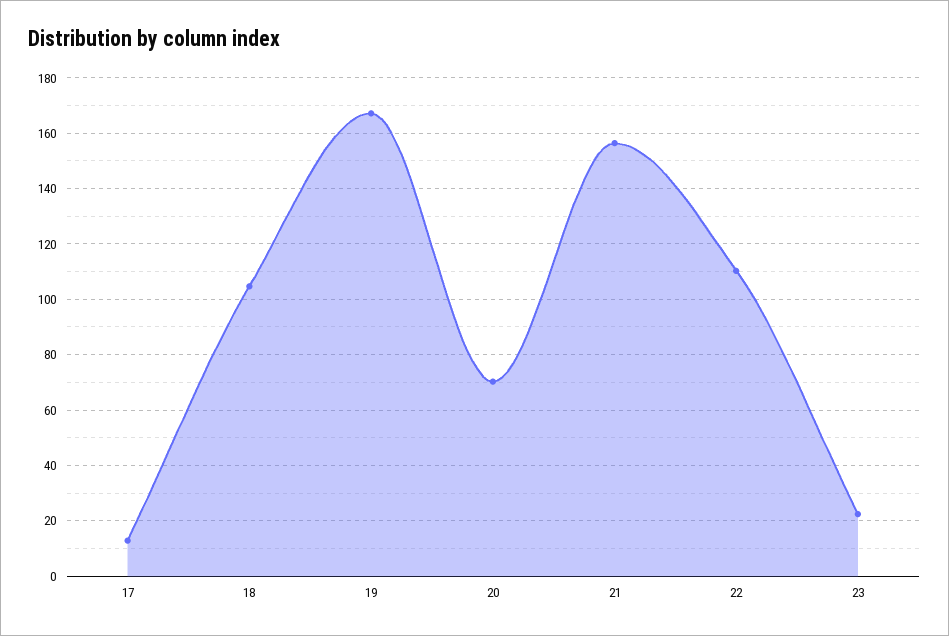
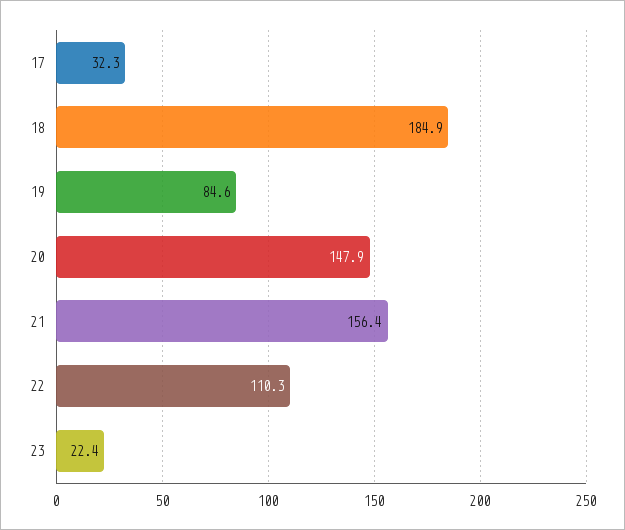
17: 12.5 -> 32.3
18: 105 -> 184.9
19: 167.5 -> 84.6
20: 70 -> 147.9

